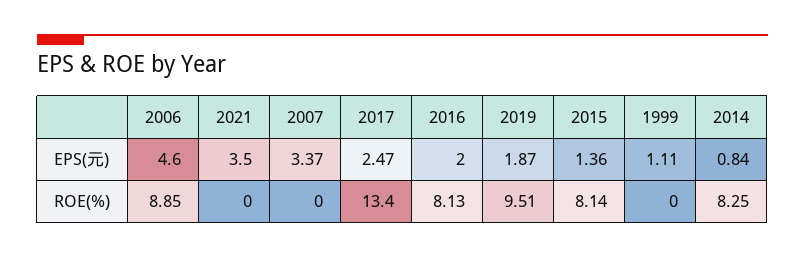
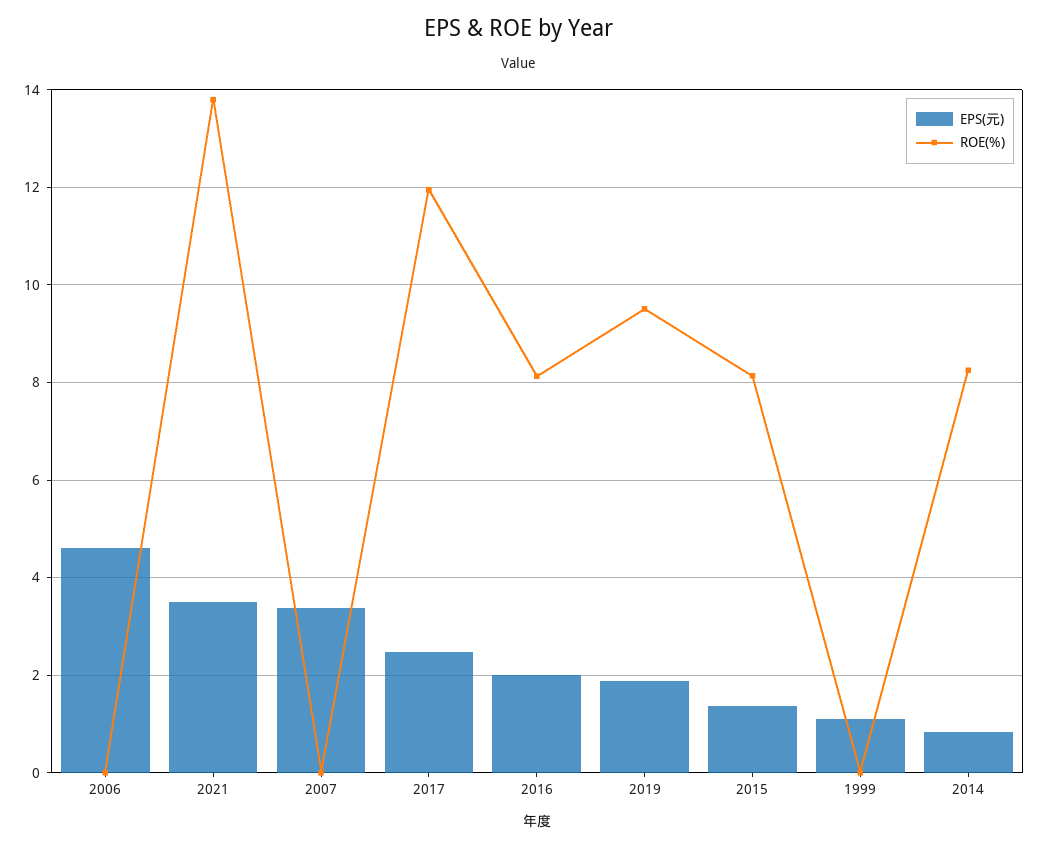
ROE(%), 2006: 8.85 -> 0
ROE(%), 2021: 0 -> 13.8
ROE(%), 2017: 13.4 -> 12

